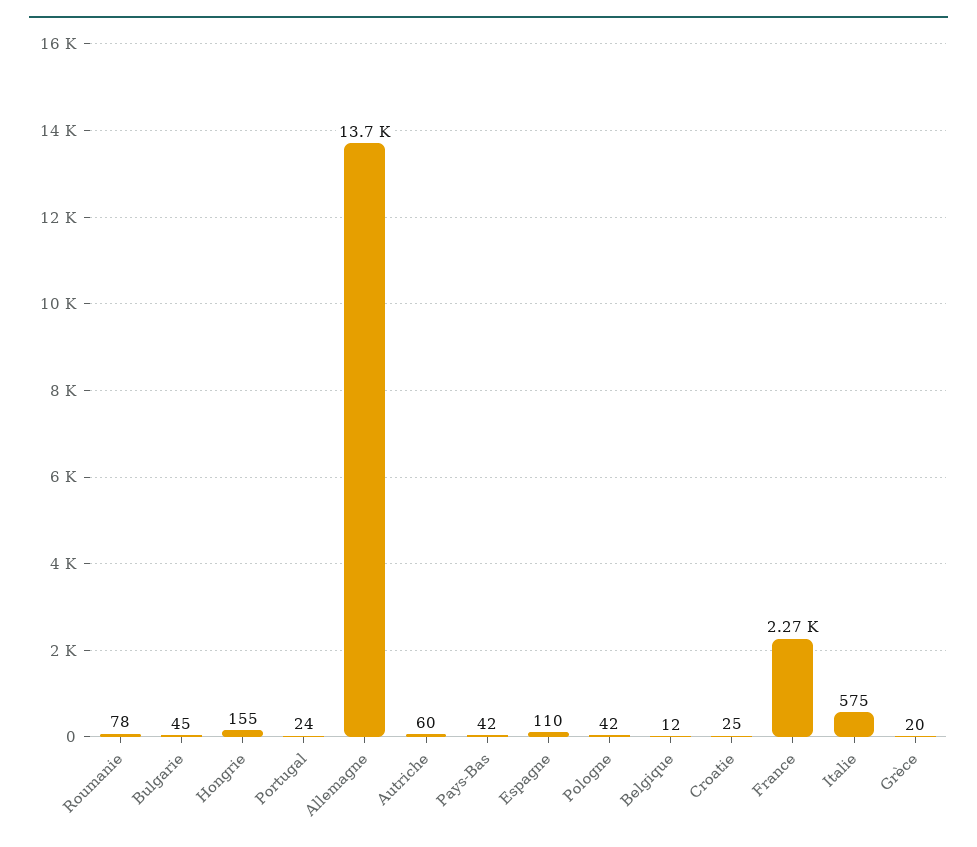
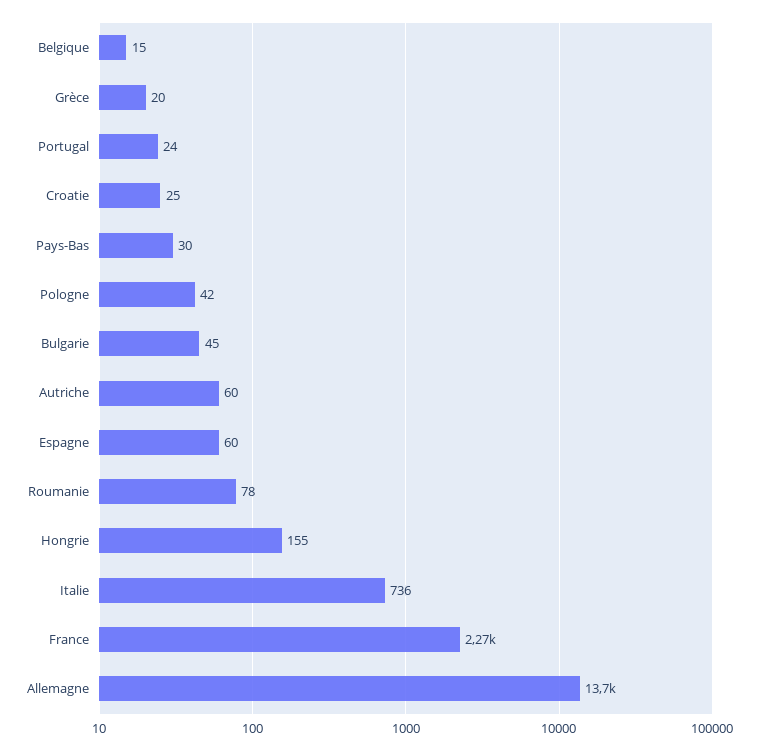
Pays-Bas: 42 -> 30
Espagne: 110 -> 60
Belgique: 12 -> 15
Italie: 575 -> 736

